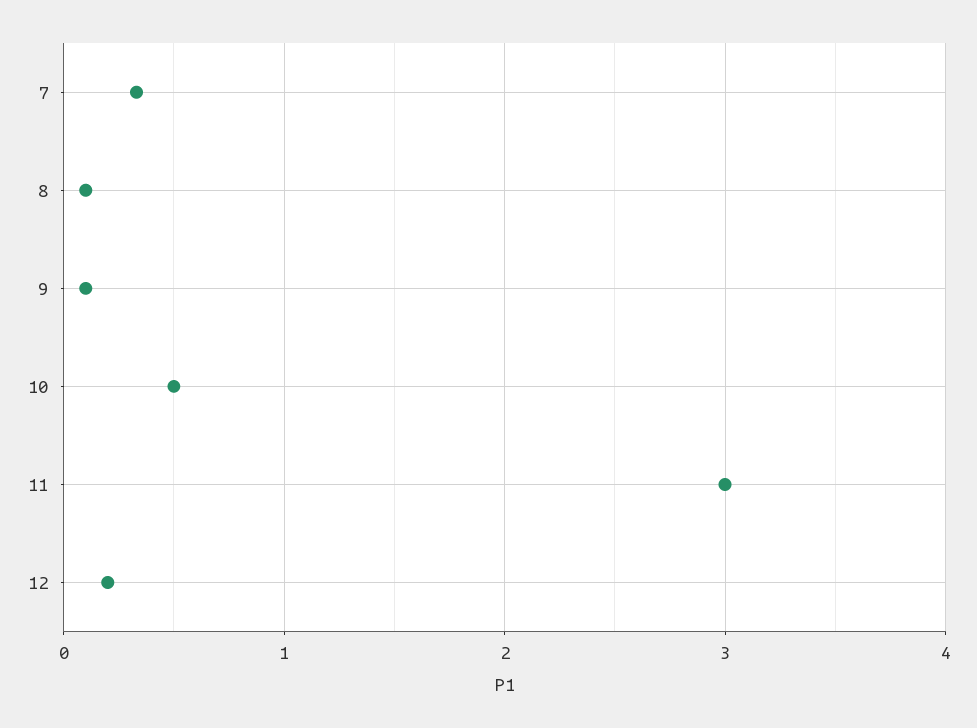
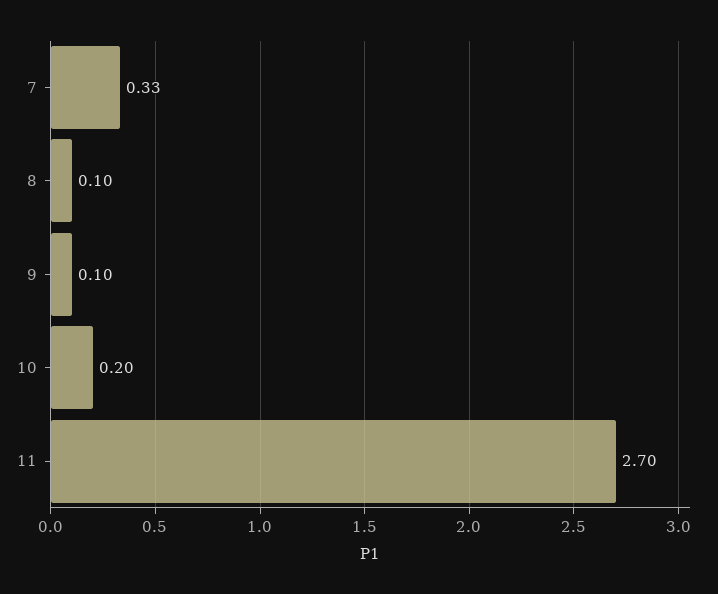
10: 0.5 -> 0.2
11: 3 -> 2.7
12: 0.2 -> none

